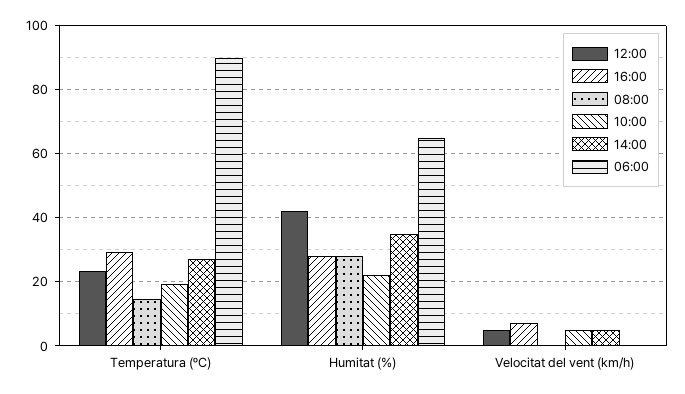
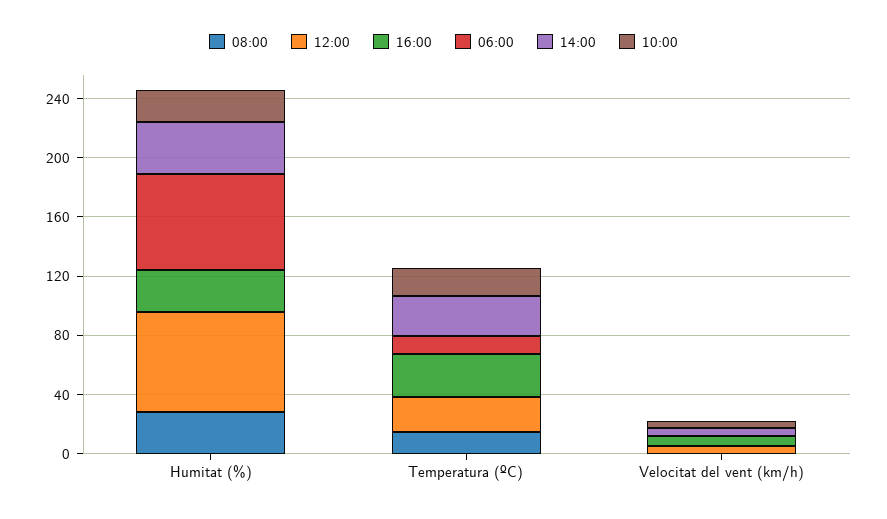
06:00, Temperatura (ºC): 90 -> 10
12:00, Humitat (%): 42 -> 70

